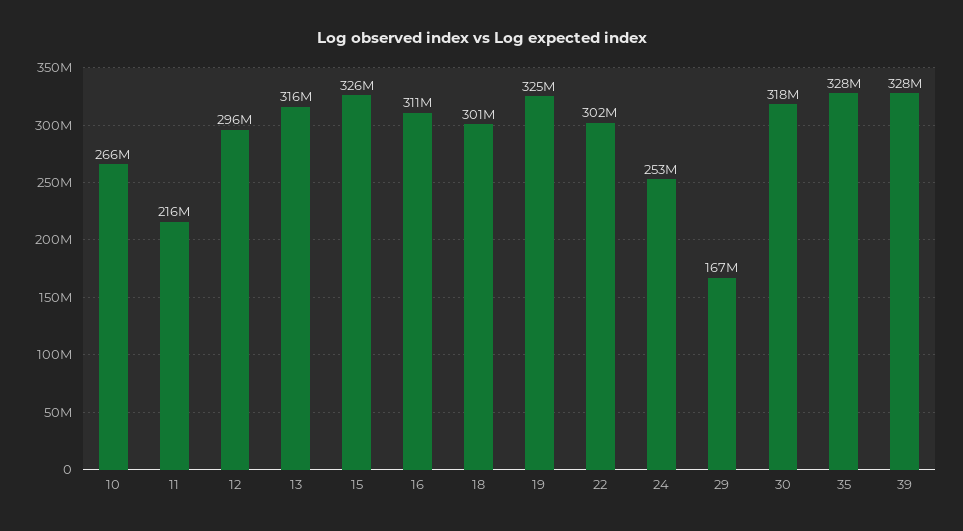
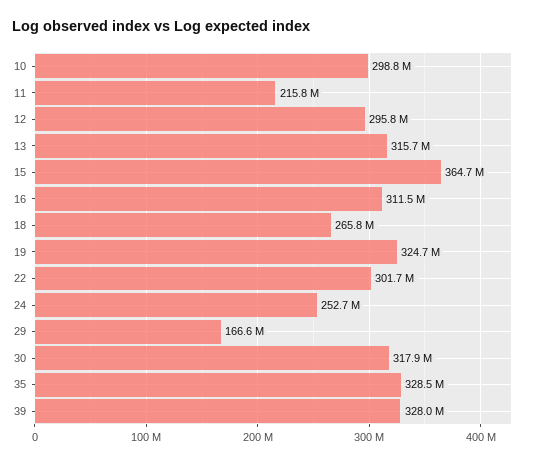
10: 266000000 -> 298800000
15: 326000000 -> 364700000
18: 301000000 -> 265800000

